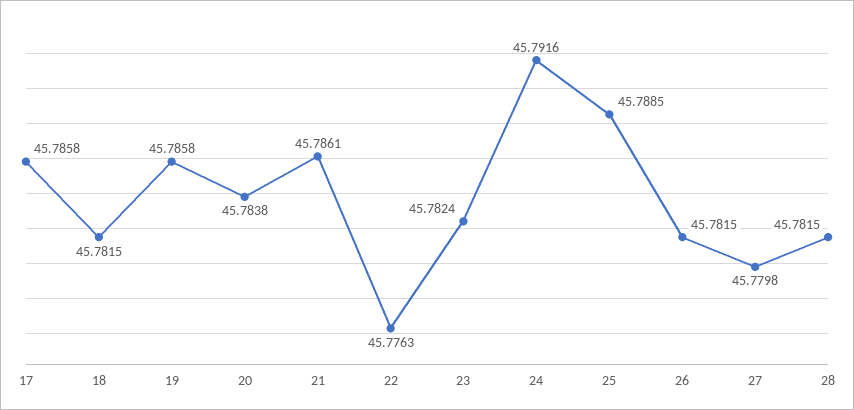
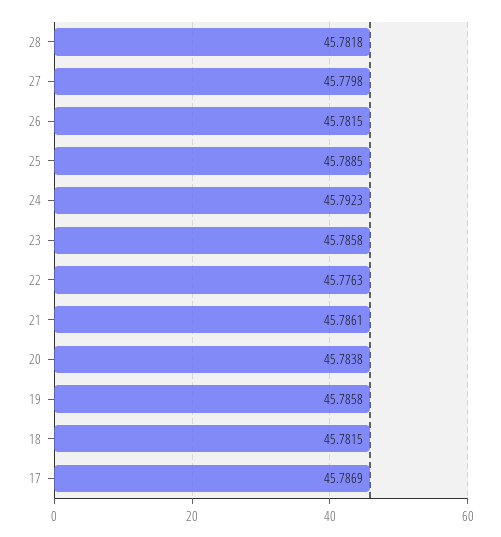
17: 45.7858 -> 45.7869
23: 45.7824 -> 45.7858
24: 45.7916 -> 45.7923
28: 45.7815 -> 45.7818

